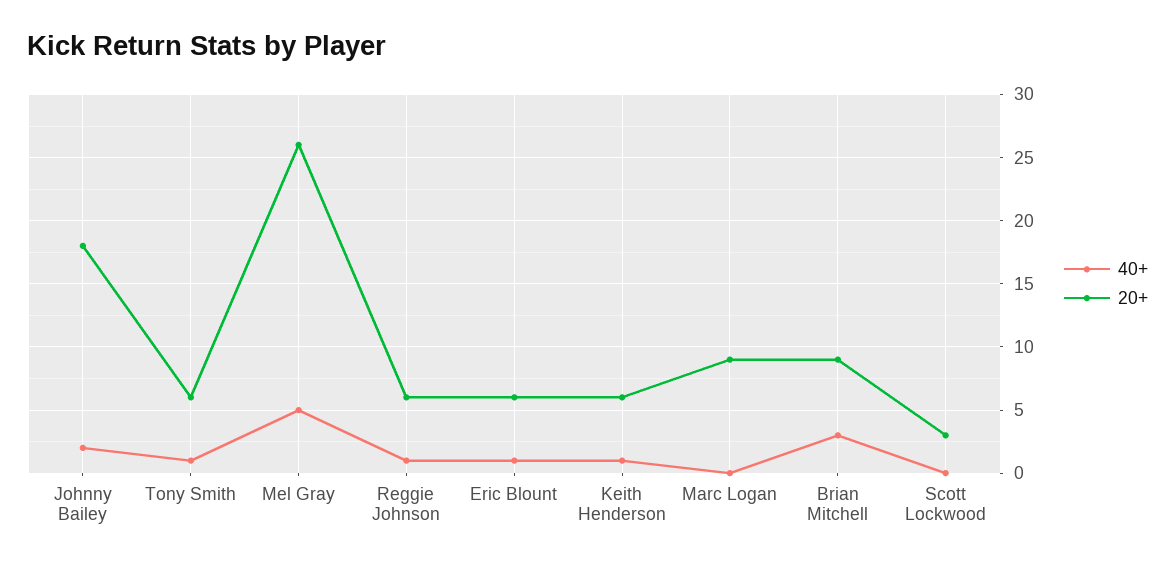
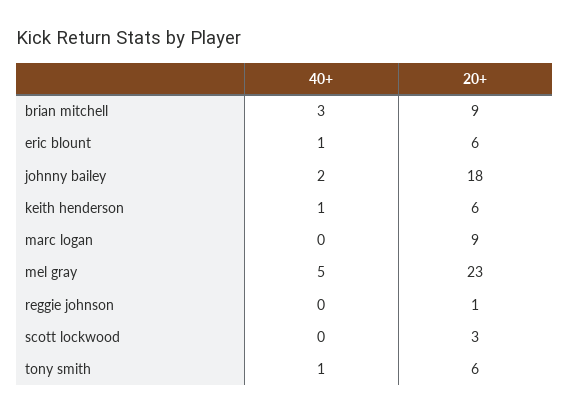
20+, Mel Gray: 26 -> 23
40+, Reggie Johnson: 1 -> 0
20+, Reggie Johnson: 6 -> 1

